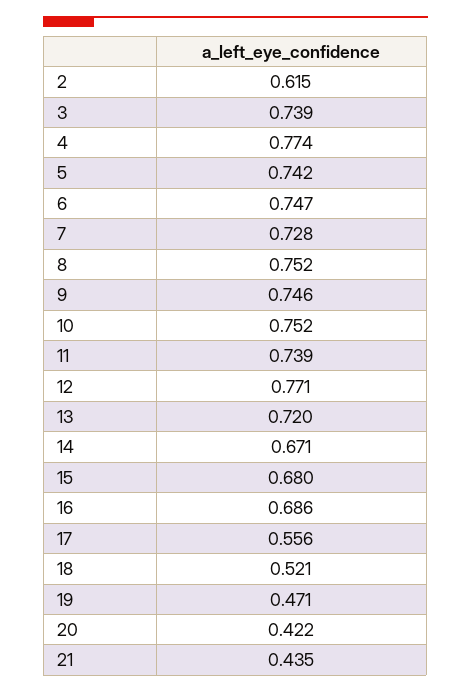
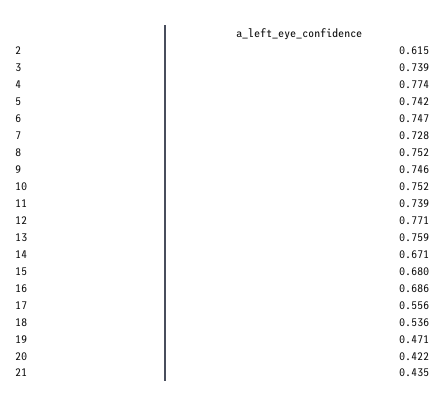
13: 0.72 -> 0.759
18: 0.521 -> 0.536

